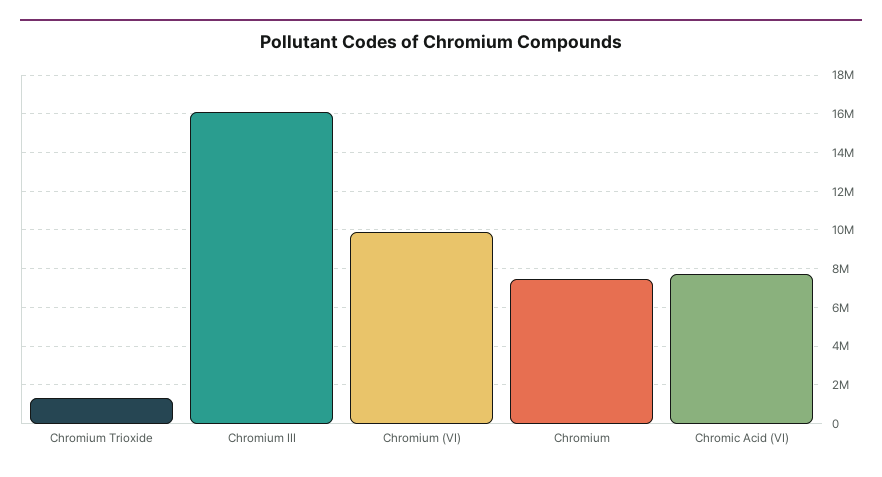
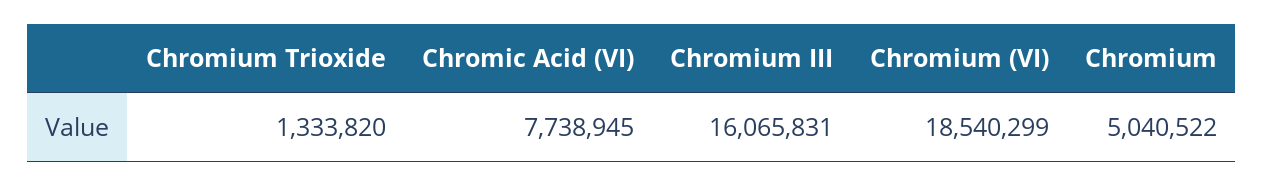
Chromium (VI): 10000000 -> 18540299
Chromium: 7500000 -> 5040522

